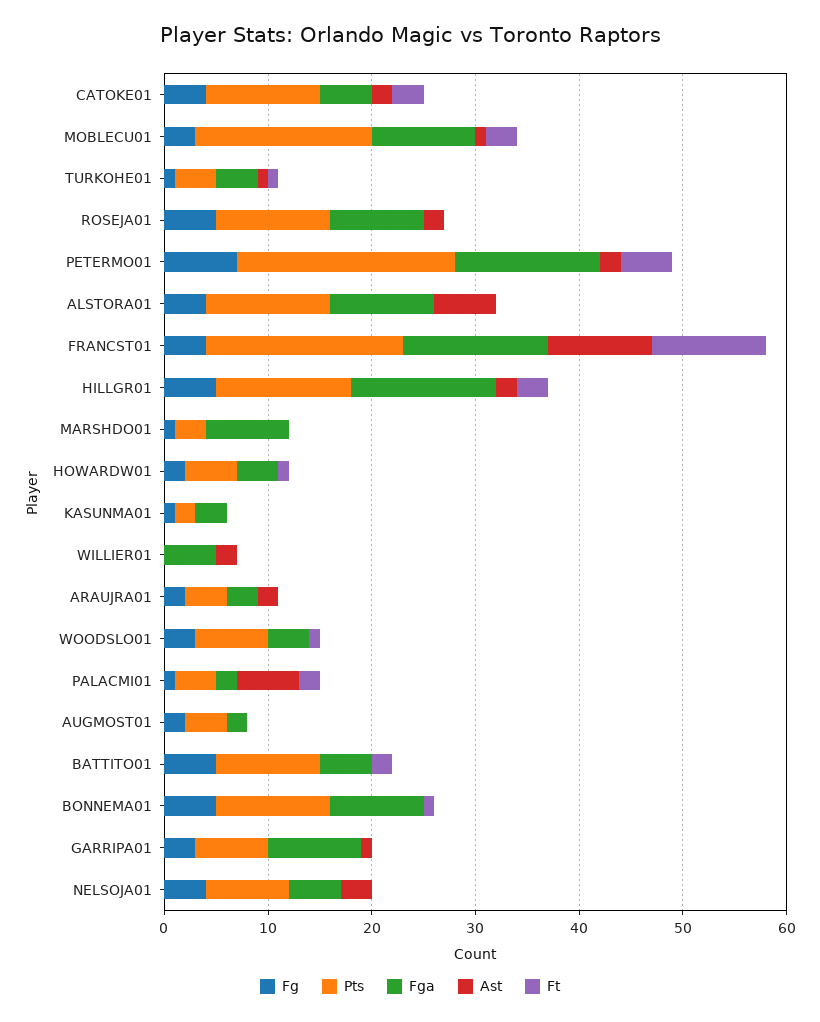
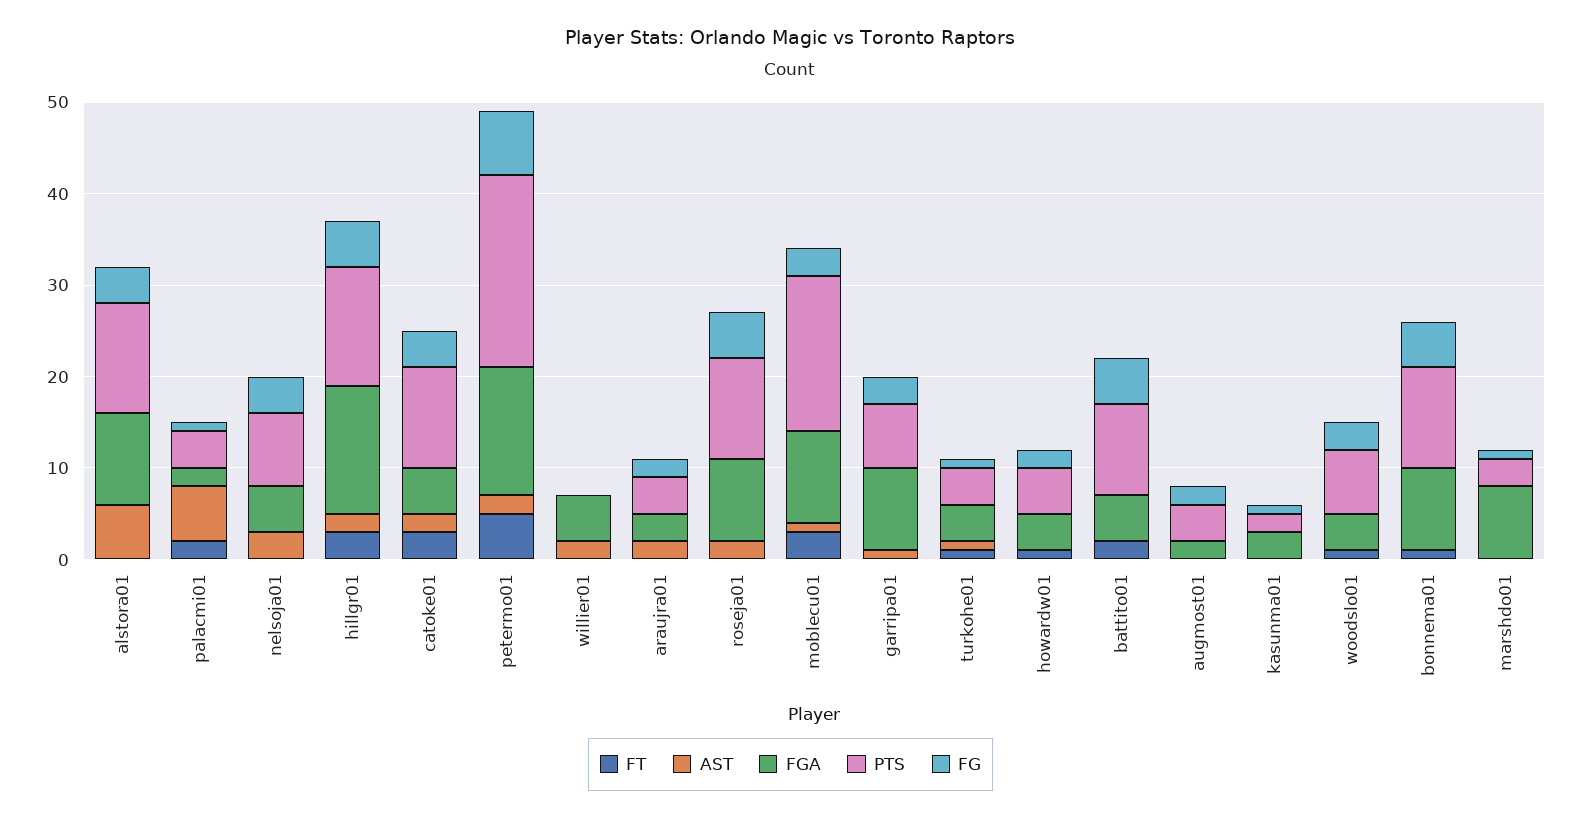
Fg, FRANCST01: 4 -> none
Pts, FRANCST01: 19 -> none
Fga, FRANCST01: 14 -> none
Ast, FRANCST01: 10 -> none
Ft, FRANCST01: 11 -> none

